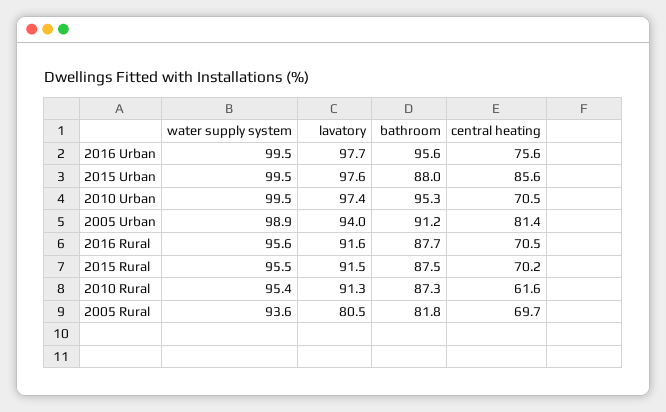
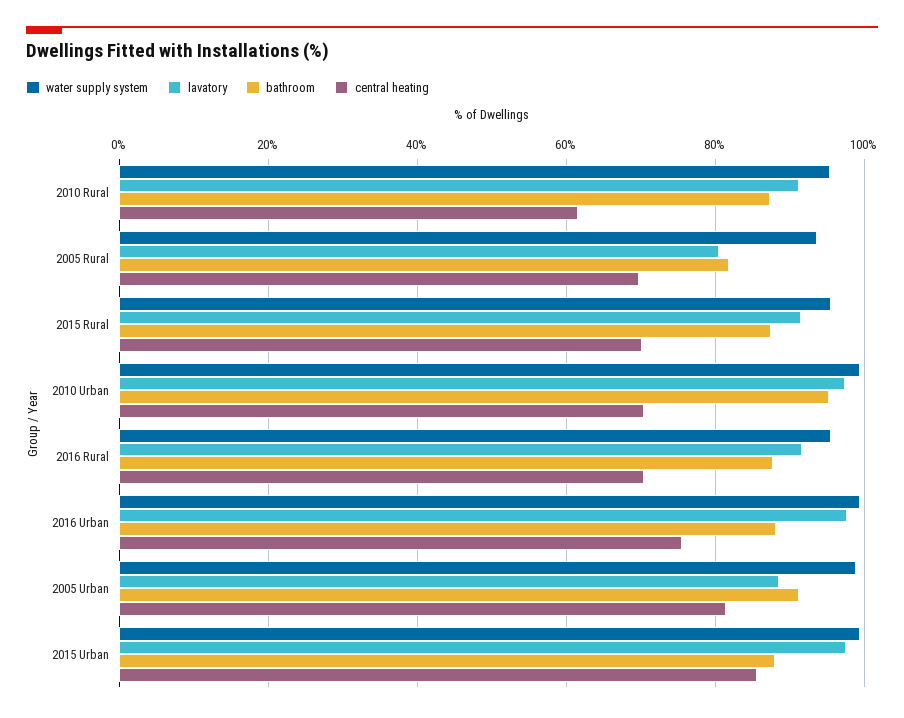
bathroom, 2016 Urban: 95.6 -> 88
lavatory, 2005 Urban: 94 -> 88

